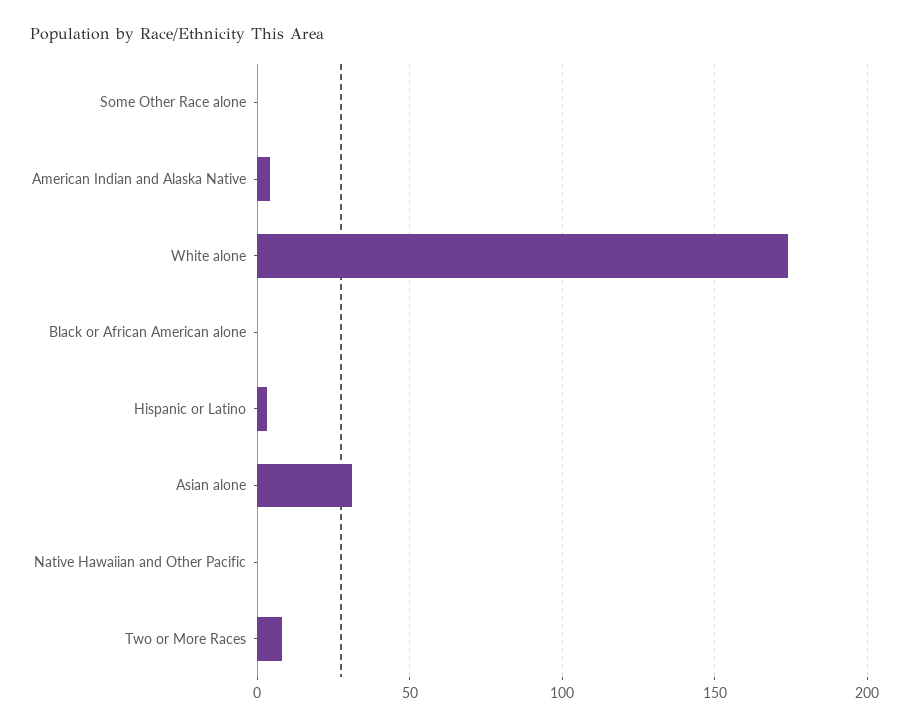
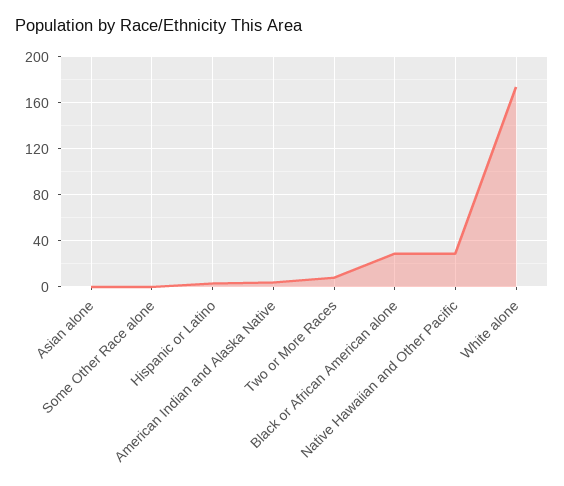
Black or African American alone: 0 -> 30
Asian alone: 30 -> 0
Native Hawaiian and Other Pacific: 0 -> 30

